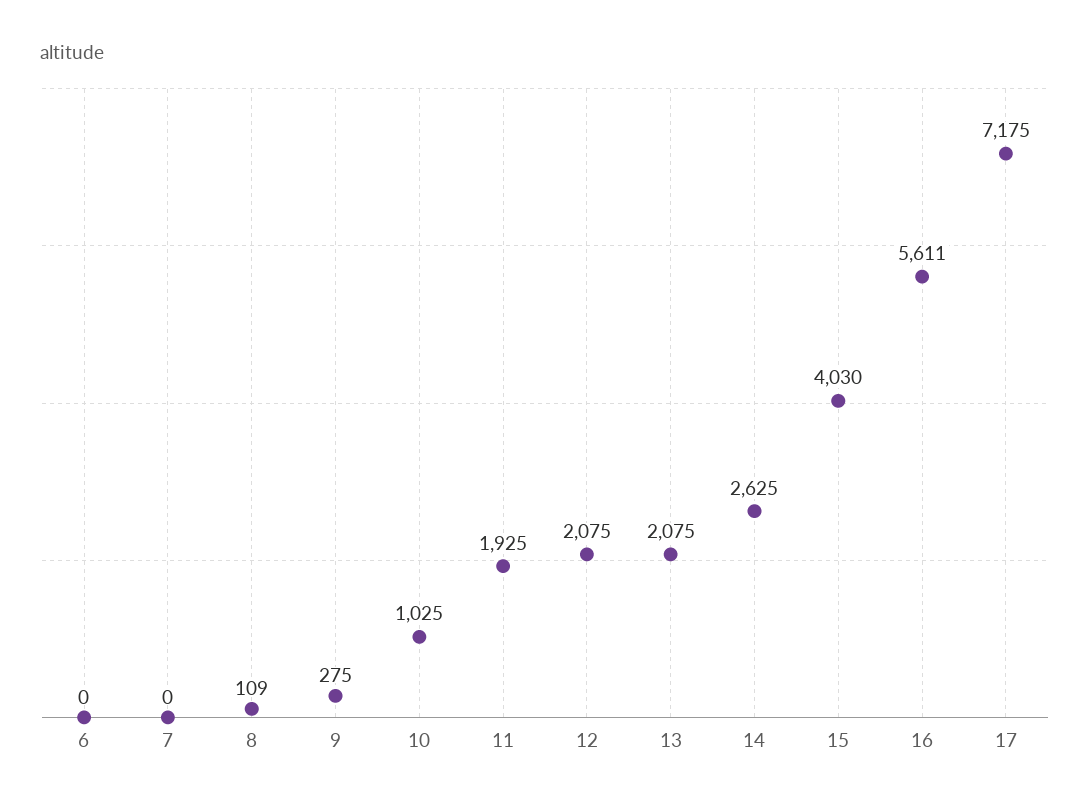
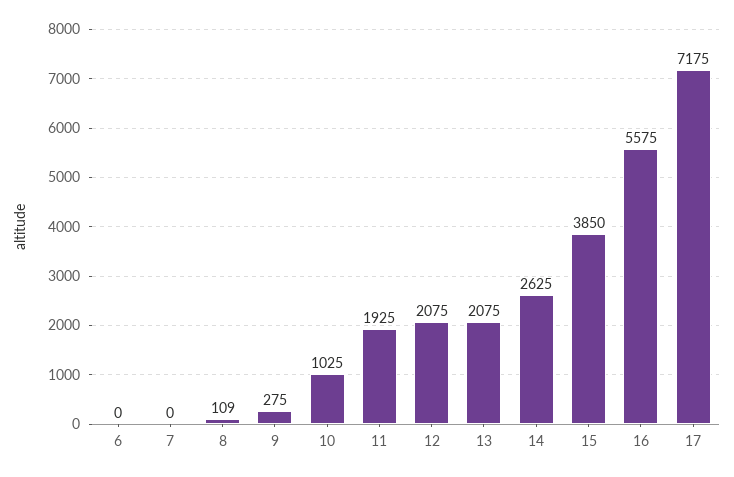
15: 4030 -> 3850
16: 5611 -> 5575

